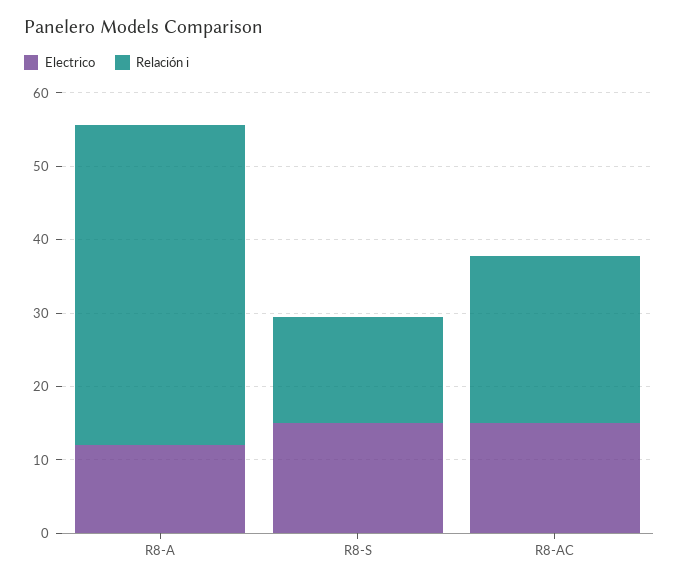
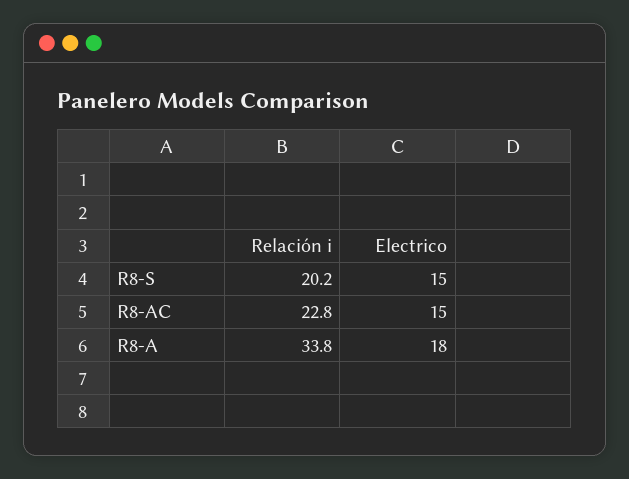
Electrico, R8-A: 12 -> 18
Relación i, R8-A: 44 -> 33.8
Relación i, R8-S: 14 -> 20.2

